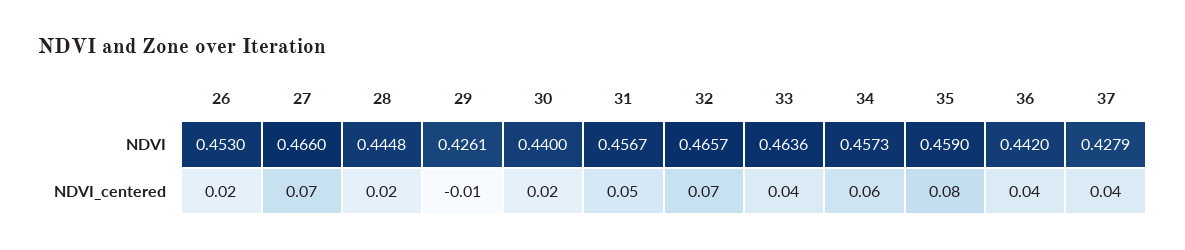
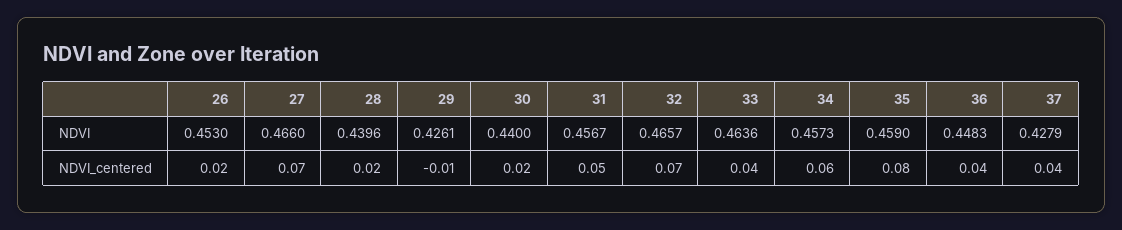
28, NDVI: 0.4448 -> 0.4396
36, NDVI: 0.442 -> 0.4483

